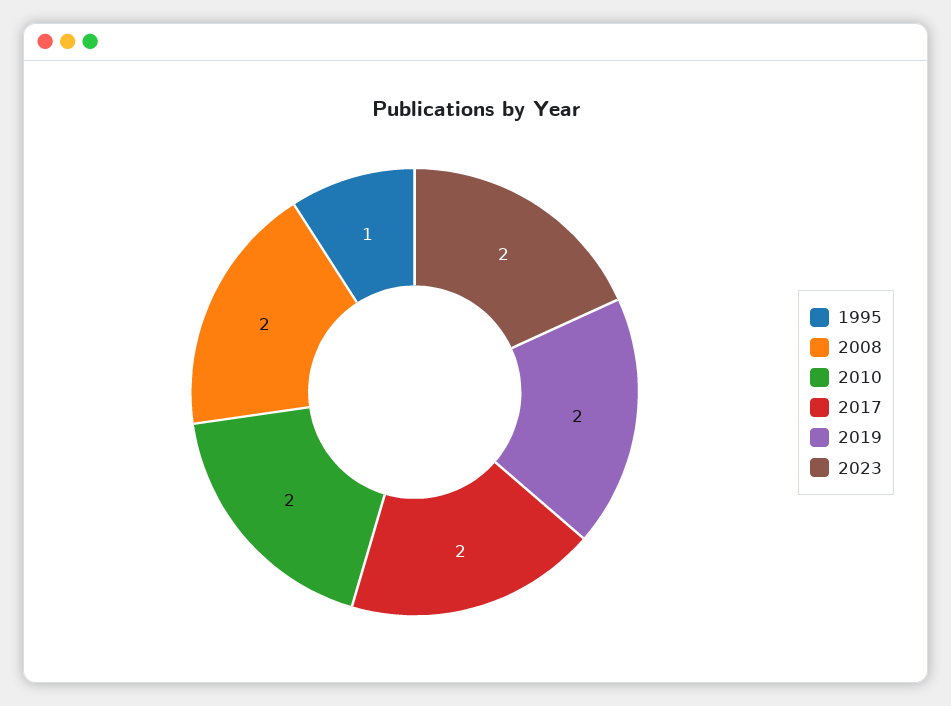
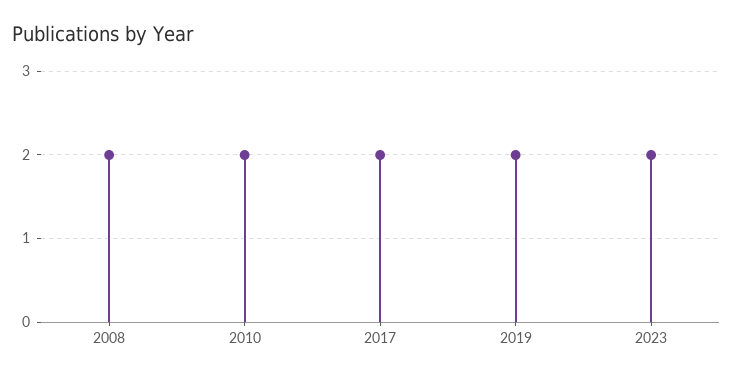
1995: 1 -> none

